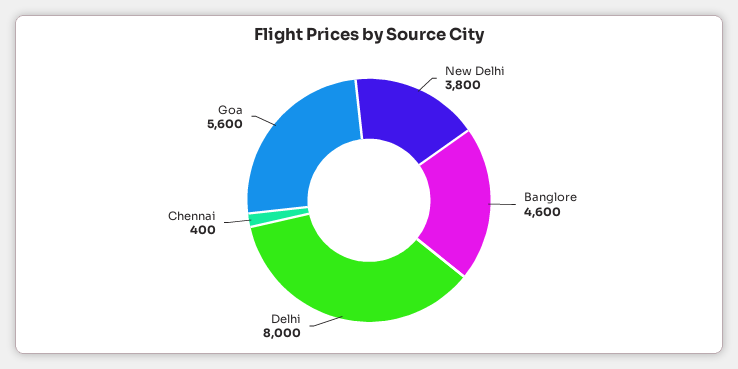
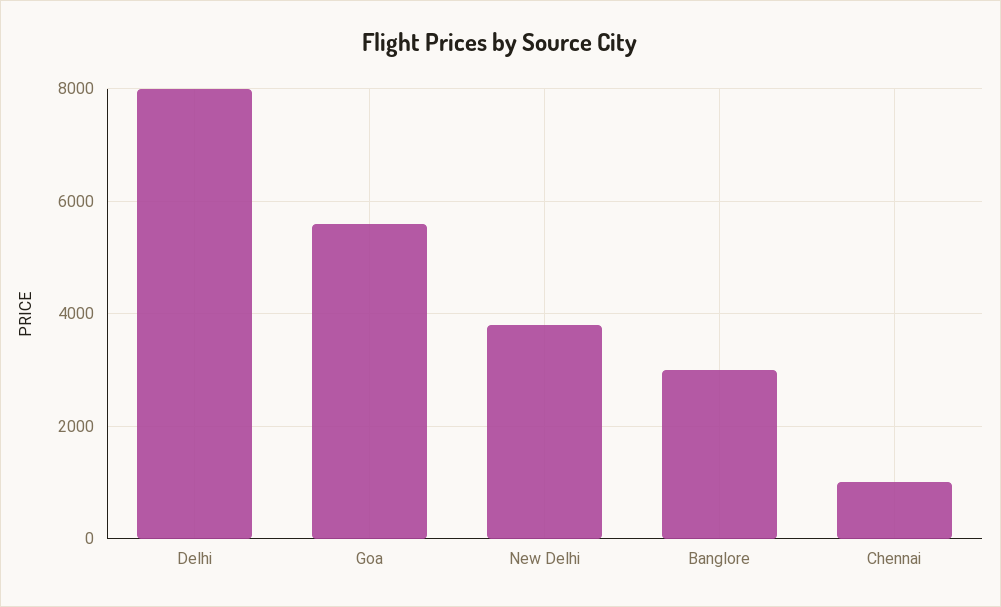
Banglore: 4600 -> 3000
Chennai: 400 -> 1000

